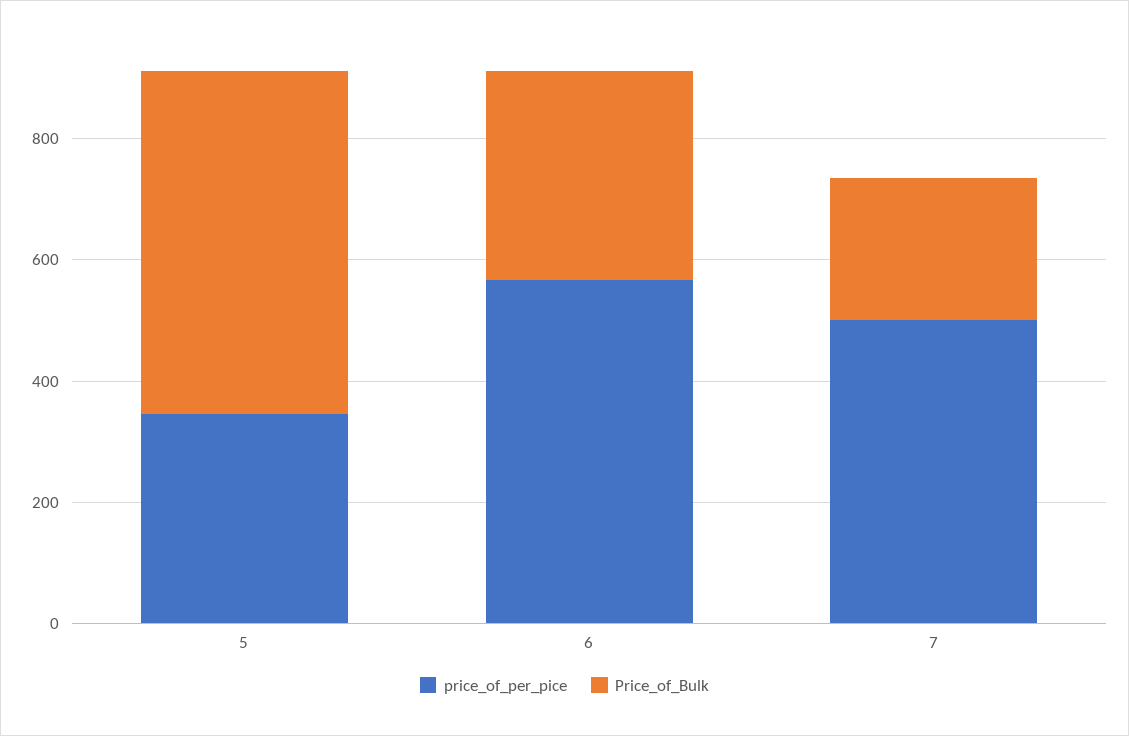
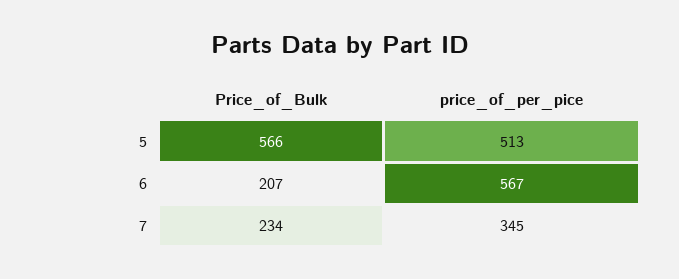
price_of_per_pice, 5: 350 -> 513
Price_of_Bulk, 6: 350 -> 207
price_of_per_pice, 7: 500 -> 345

